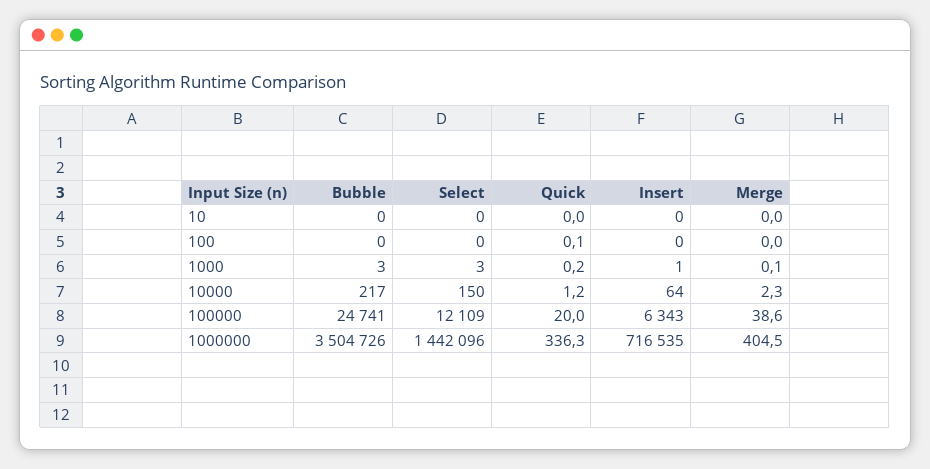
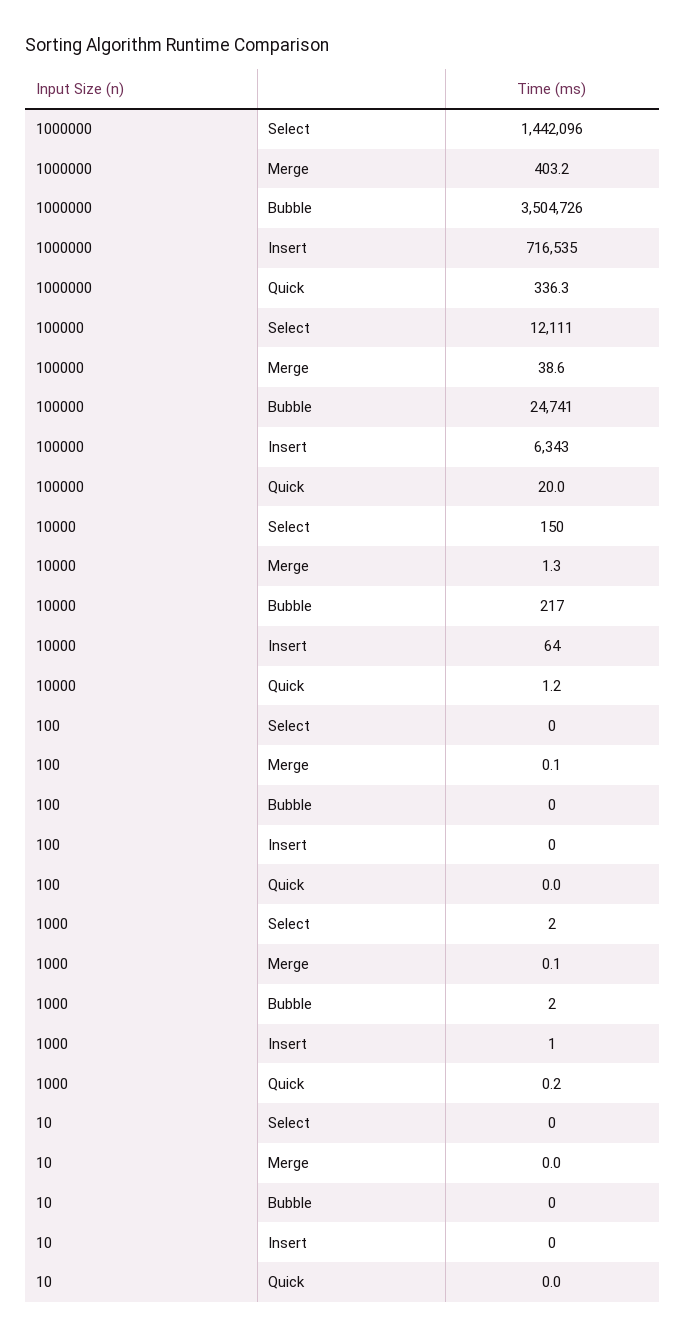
Quick, 100: 0.1 -> 0
Merge, 100: 0 -> 0.1
Bubble, 1000: 3 -> 2
Select, 1000: 3 -> 2
Merge, 10000: 2.3 -> 1.3
Select, 100000: 12109 -> 12111
Merge, 1000000: 404.5 -> 403.2

